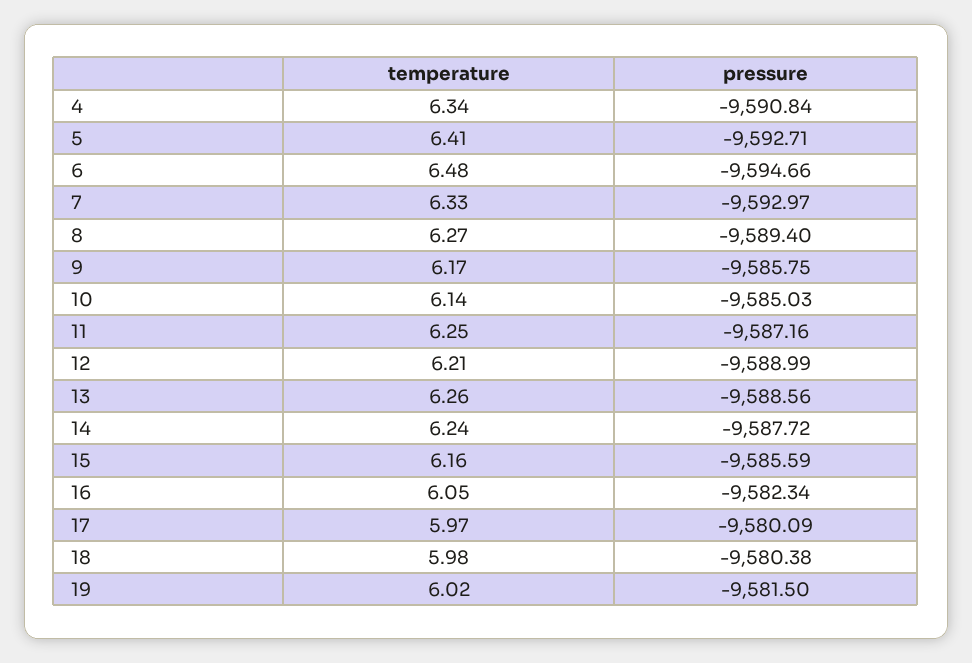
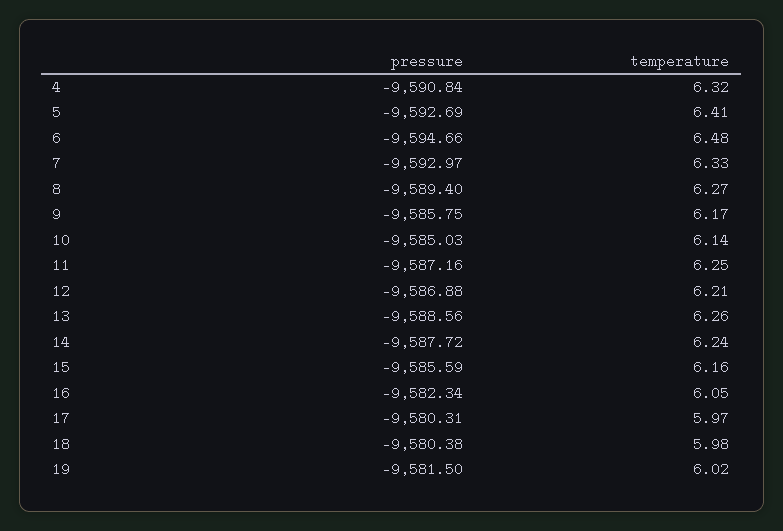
temperature, 4: 6.34 -> 6.32
pressure, 5: -9592.71 -> -9592.69
pressure, 12: -9588.99 -> -9586.88
pressure, 17: -9580.09 -> -9580.31

